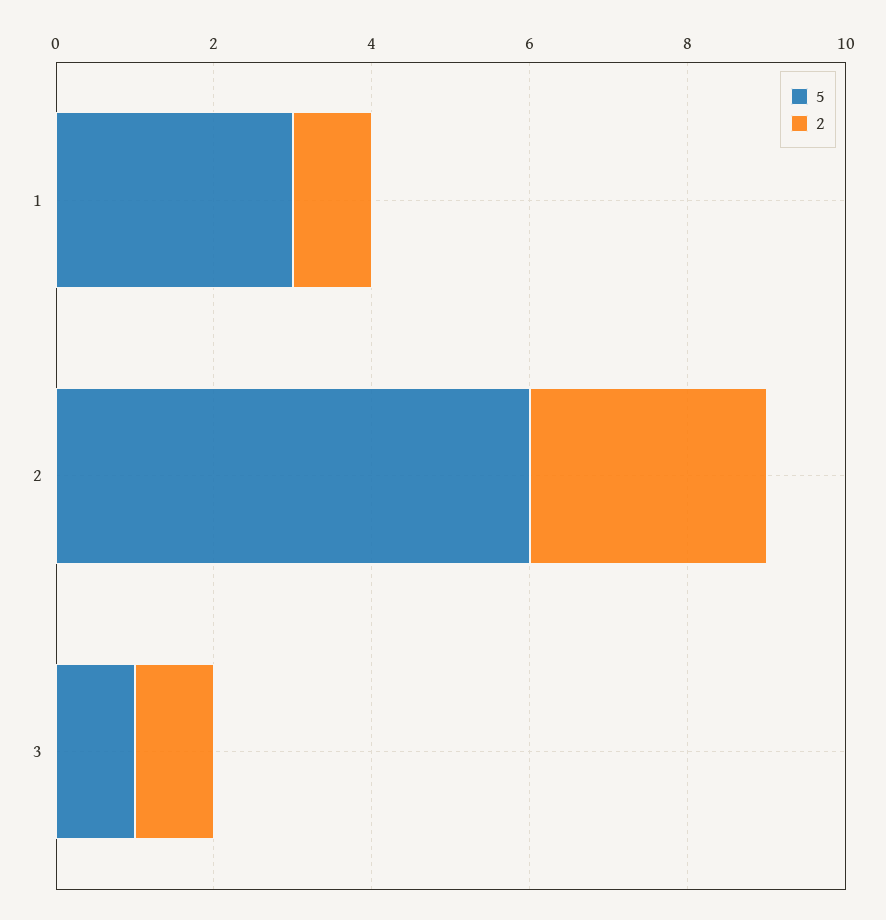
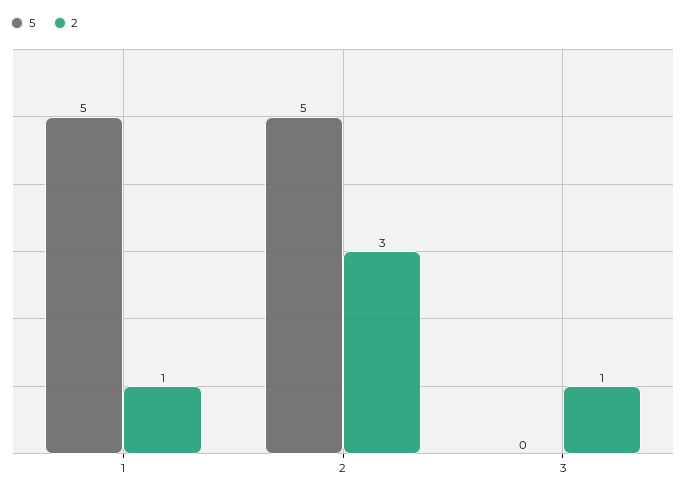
5, 1: 3 -> 5
5, 2: 6 -> 5
5, 3: 1 -> 0

